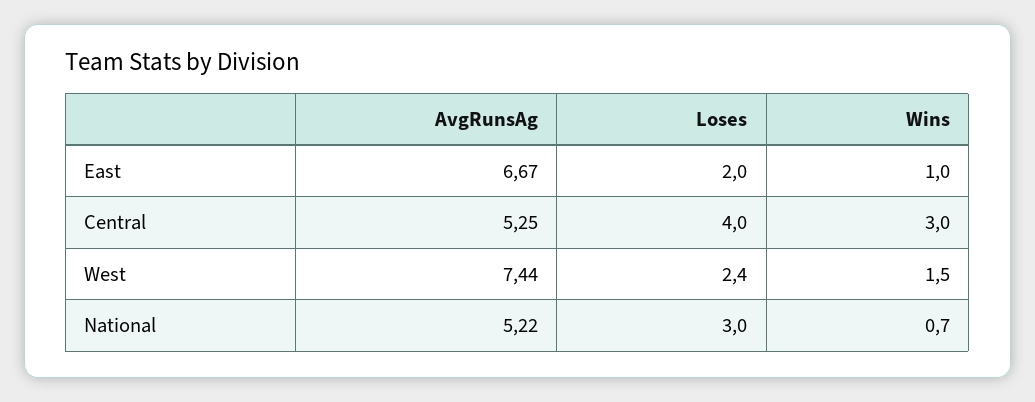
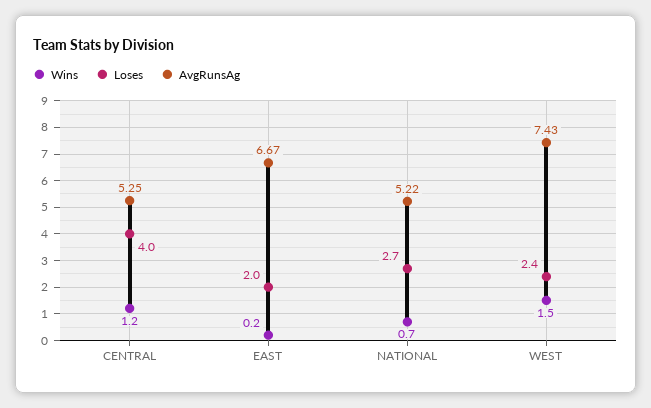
Wins, East: 1 -> 0.2
Wins, Central: 3 -> 1.2
AvgRunsAg, West: 7.44 -> 7.43
Loses, National: 3 -> 2.7

